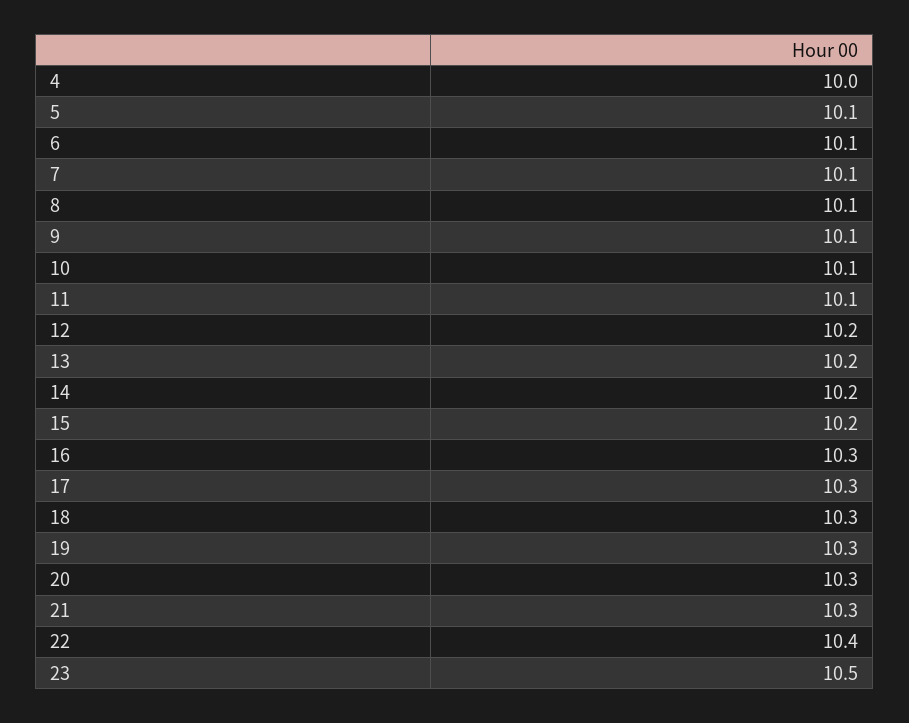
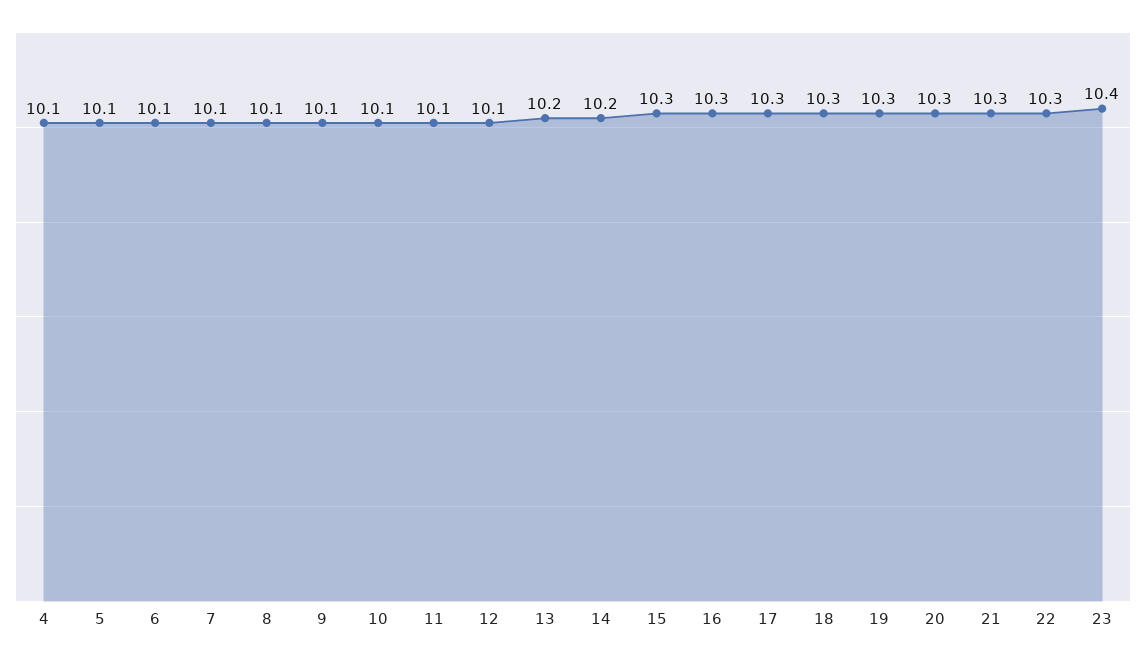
4: 10 -> 10.1
12: 10.2 -> 10.1
15: 10.2 -> 10.3
22: 10.4 -> 10.3
23: 10.5 -> 10.4

